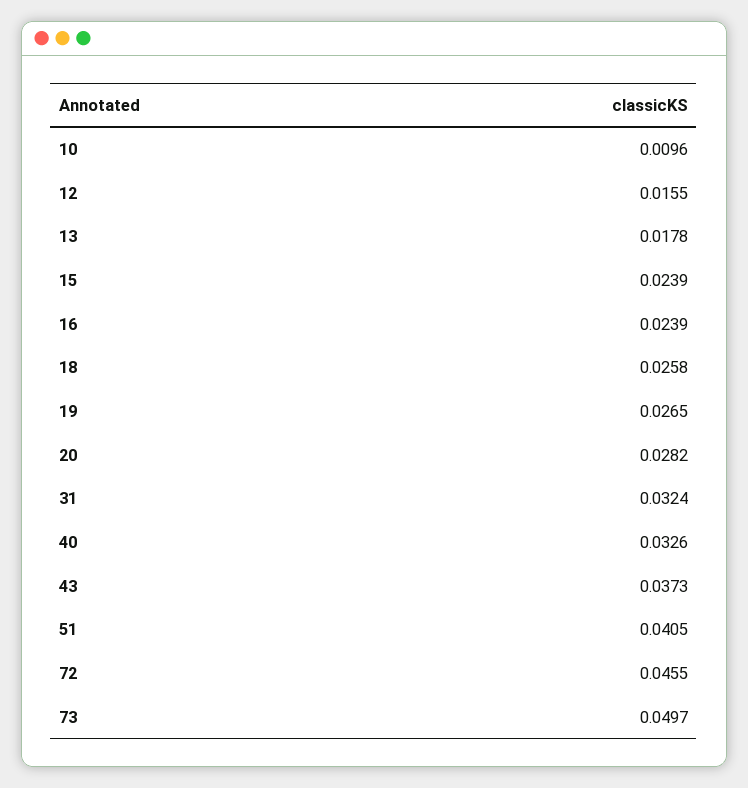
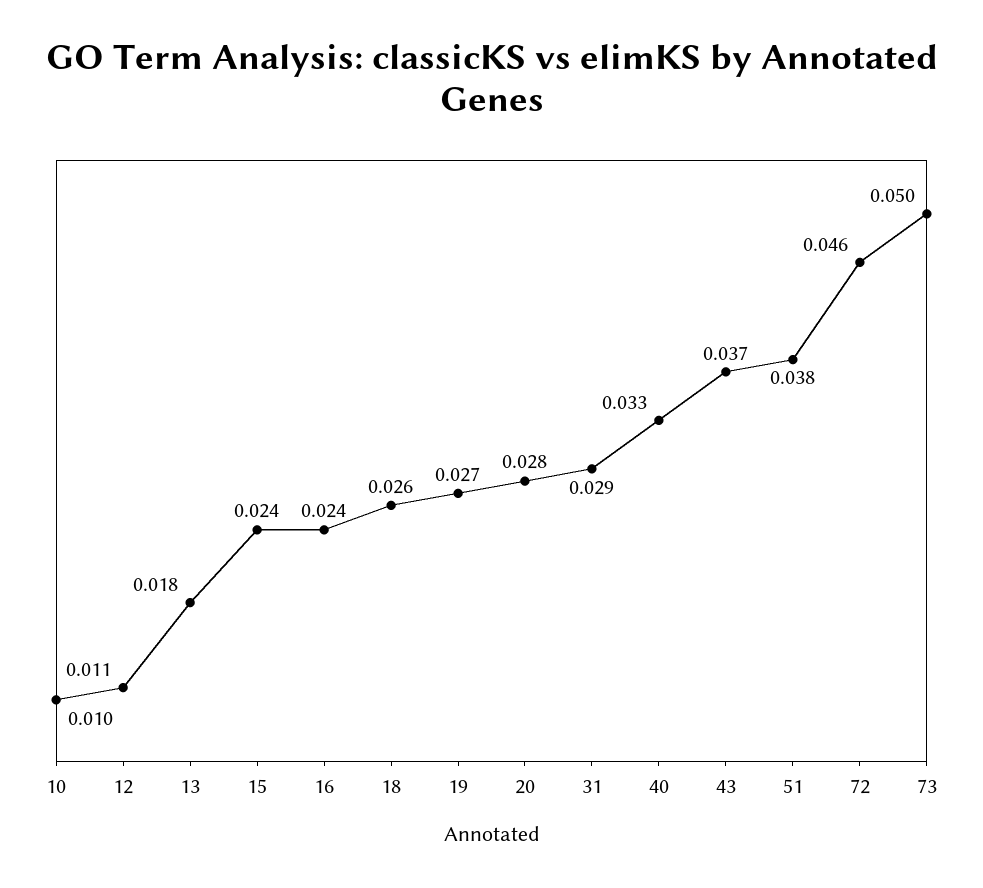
12: 0.0155 -> 0.011
31: 0.0324 -> 0.029
51: 0.0405 -> 0.038

